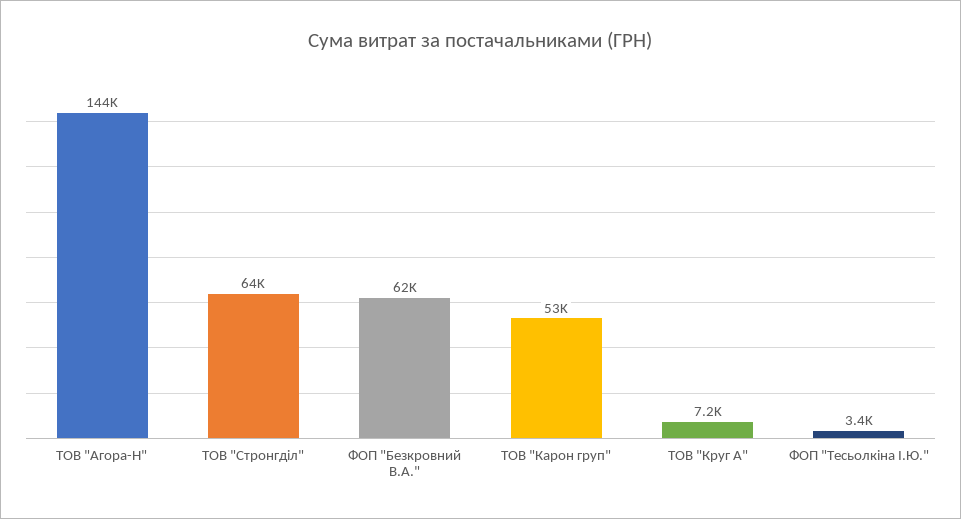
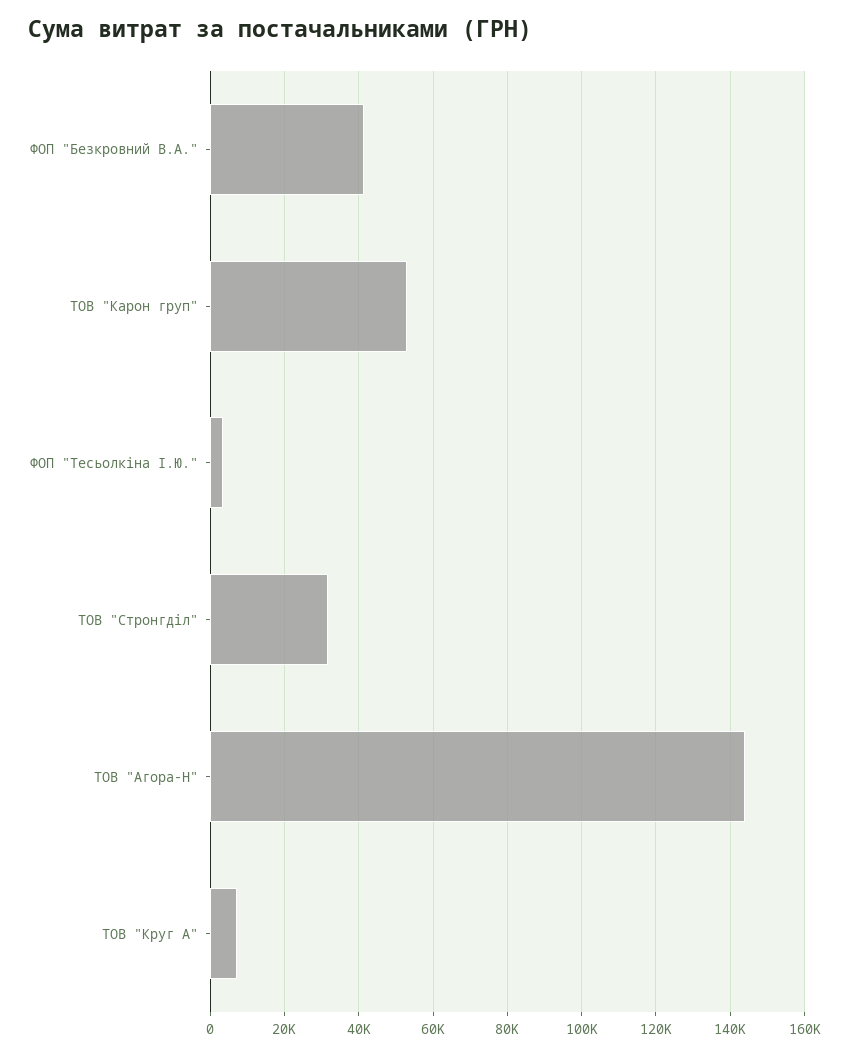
ТОВ "Стронгділ": 64000 -> 32000
ФОП "Безкровний В.А.": 62000 -> 42000

